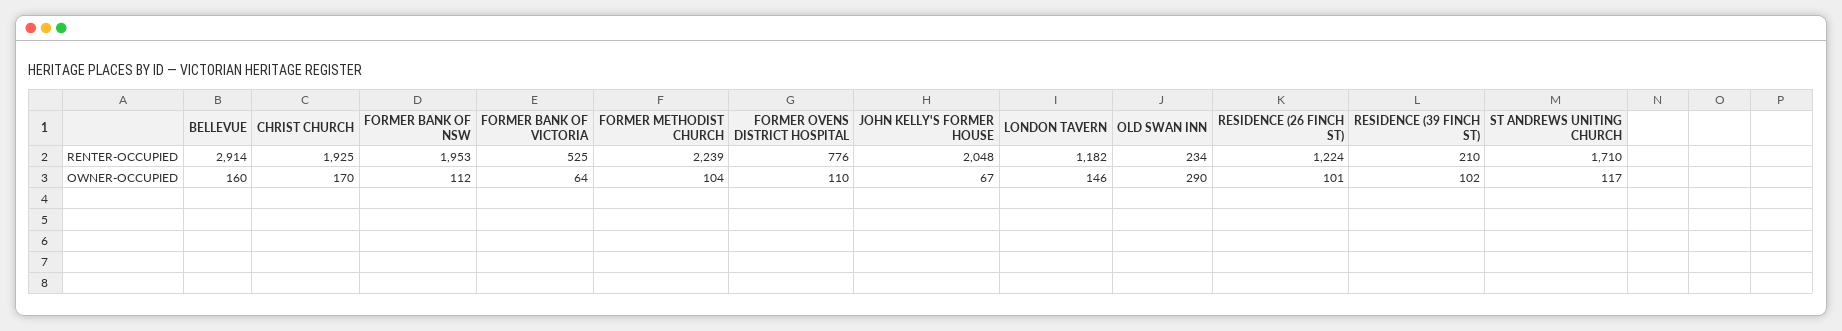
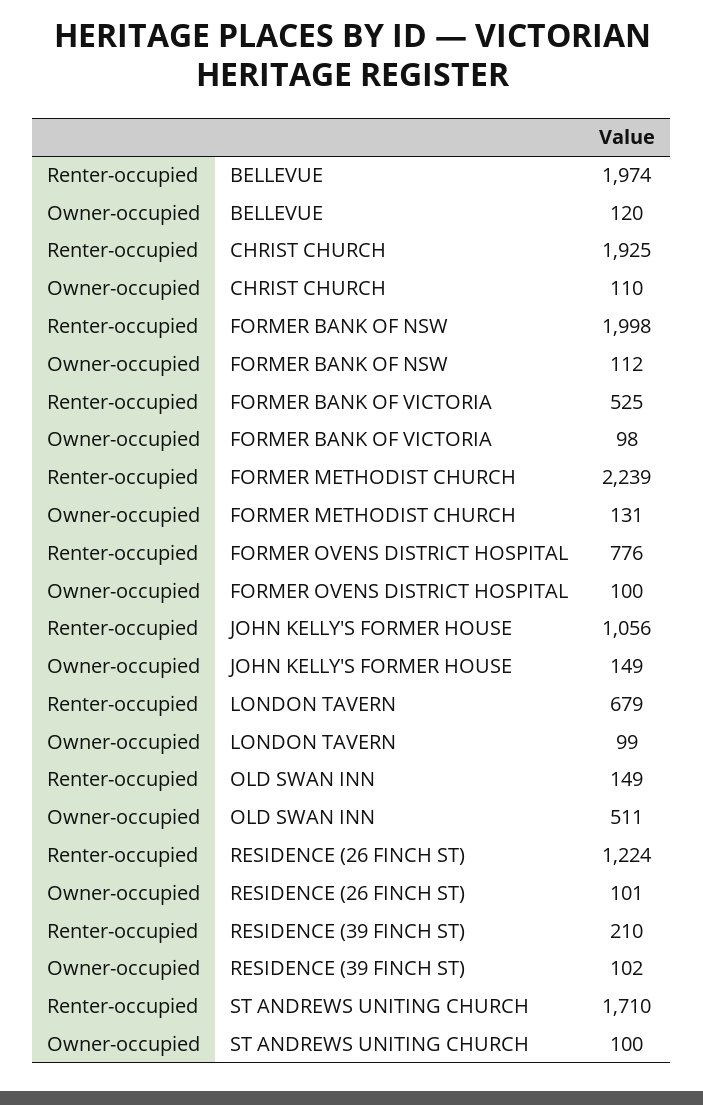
BELLEVUE, RENTER-OCCUPIED: 2914 -> 1974
FORMER BANK OF NSW, RENTER-OCCUPIED: 1953 -> 1998
JOHN KELLY'S FORMER HOUSE, RENTER-OCCUPIED: 2048 -> 1056
LONDON TAVERN, RENTER-OCCUPIED: 1182 -> 679
OLD SWAN INN, RENTER-OCCUPIED: 234 -> 149
BELLEVUE, OWNER-OCCUPIED: 160 -> 120
CHRIST CHURCH, OWNER-OCCUPIED: 170 -> 110
FORMER BANK OF VICTORIA, OWNER-OCCUPIED: 64 -> 98
FORMER METHODIST CHURCH, OWNER-OCCUPIED: 104 -> 131
FORMER OVENS DISTRICT HOSPITAL, OWNER-OCCUPIED: 110 -> 100
JOHN KELLY'S FORMER HOUSE, OWNER-OCCUPIED: 67 -> 149
LONDON TAVERN, OWNER-OCCUPIED: 146 -> 99
OLD SWAN INN, OWNER-OCCUPIED: 290 -> 511
ST ANDREWS UNITING CHURCH, OWNER-OCCUPIED: 117 -> 100

